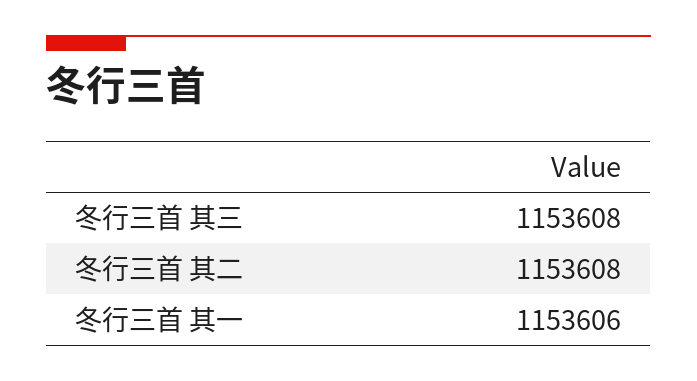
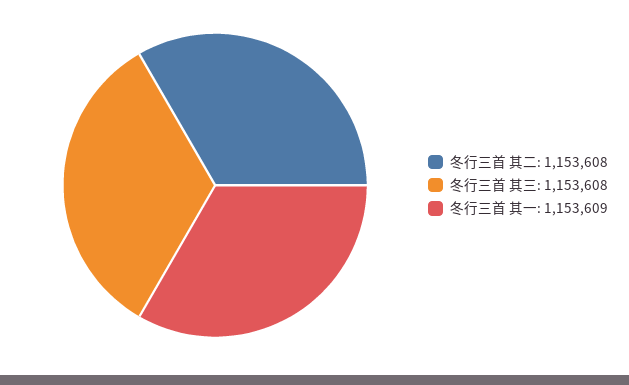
冬行三首 其一: 1153606 -> 1153609

